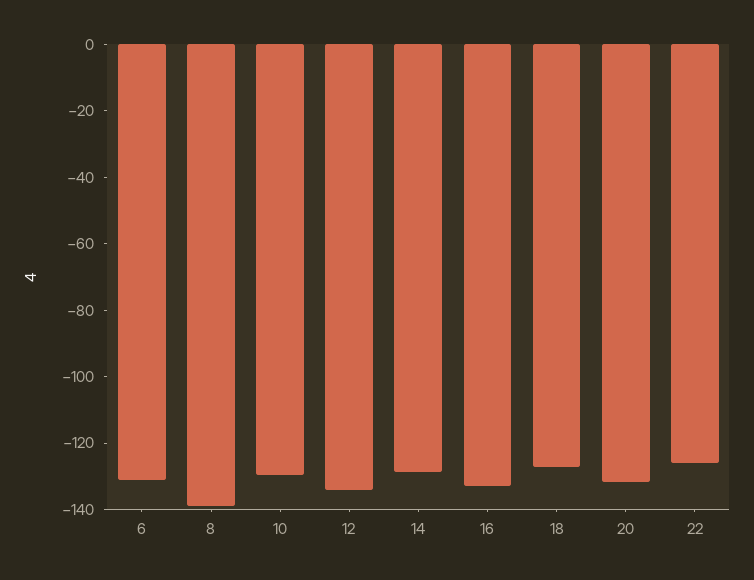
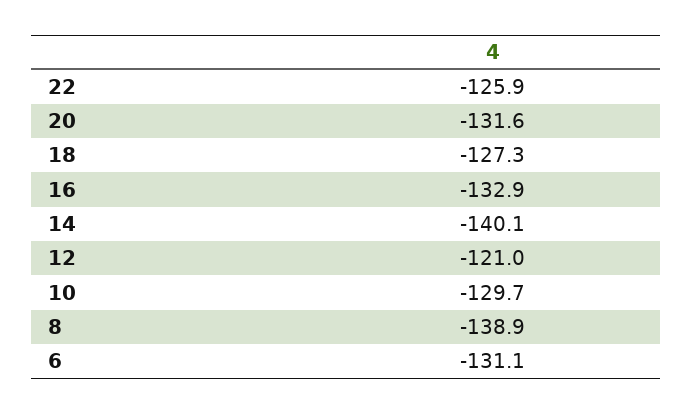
12: -135 -> -121
14: -130 -> -140.1

